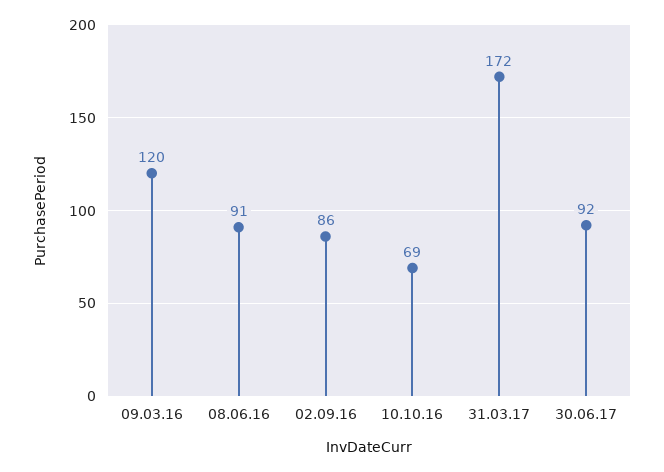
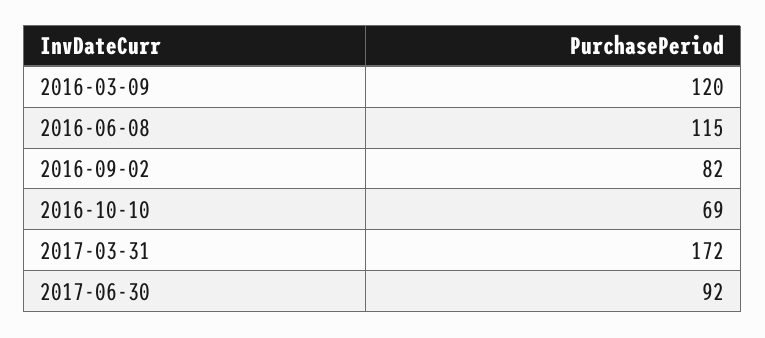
08.06.16: 91 -> 115
02.09.16: 86 -> 82

